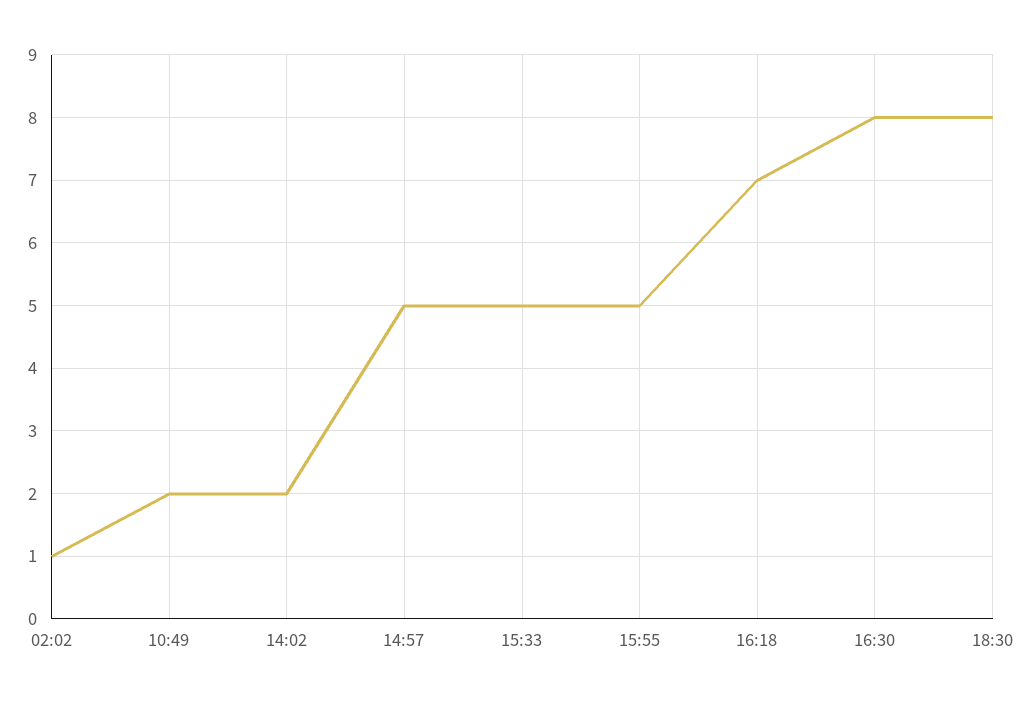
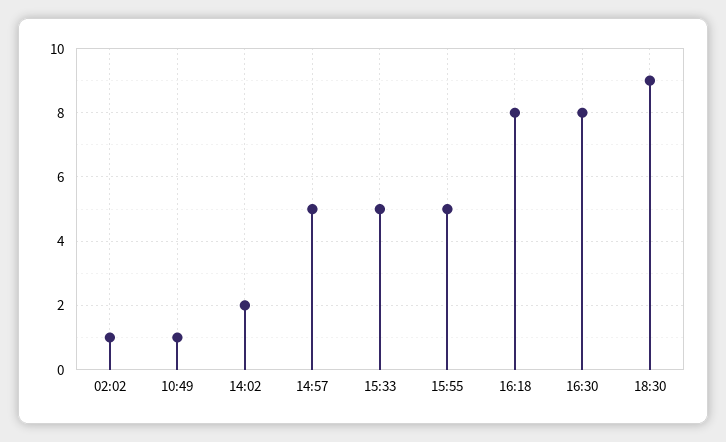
10:49: 2 -> 1
16:18: 7 -> 8
18:30: 8 -> 9

